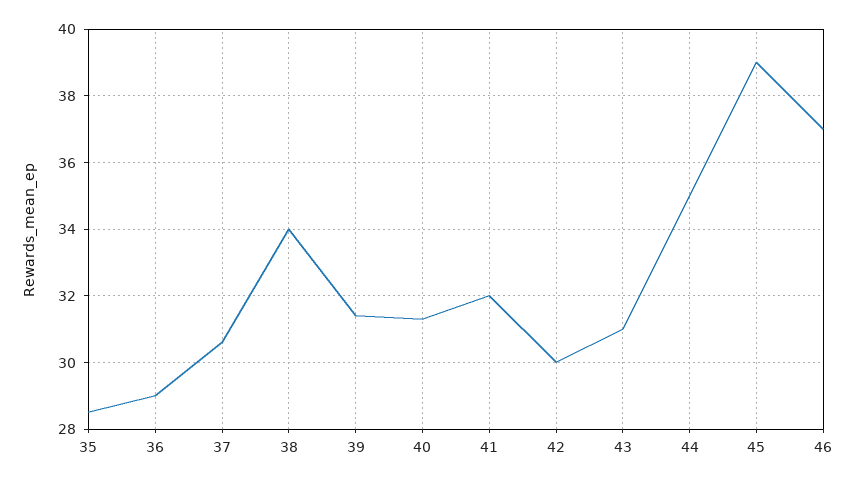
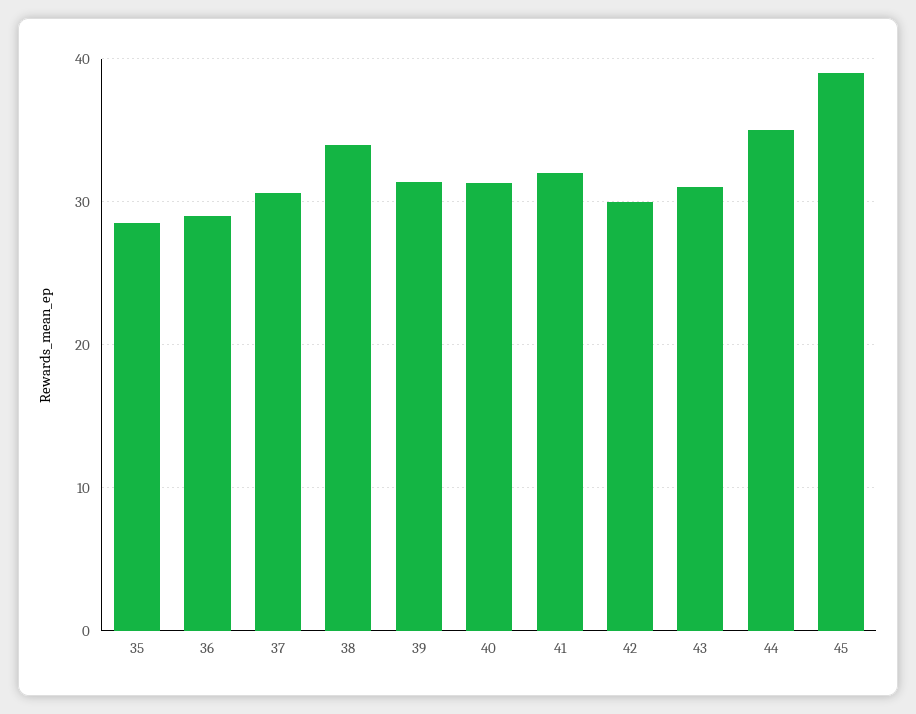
46: 37 -> none

